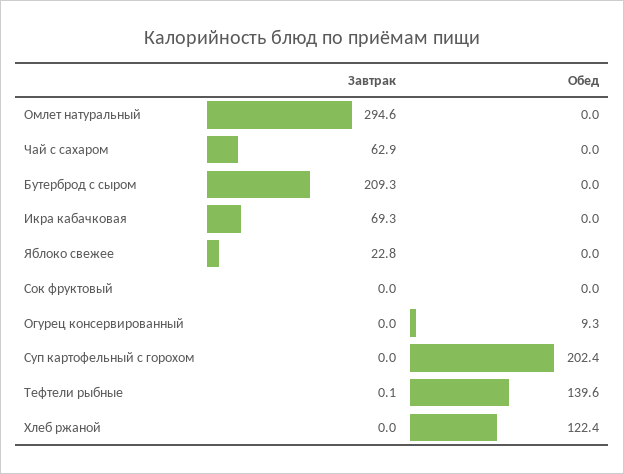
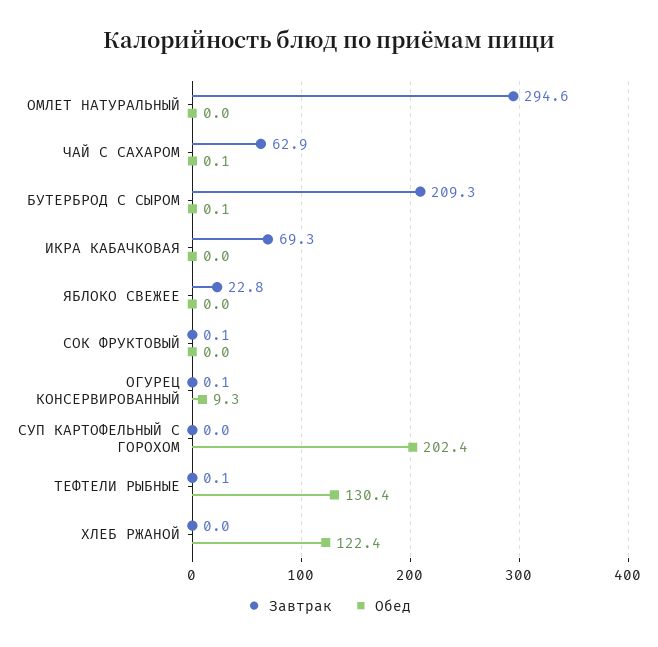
Обед, Чай с сахаром: 0 -> 0.1
Обед, Бутерброд с сыром: 0 -> 0.1
Завтрак, Сок фруктовый: 0 -> 0.1
Завтрак, Огурец консервированный: 0 -> 0.1
Обед, Тефтели рыбные: 139.6 -> 130.4

